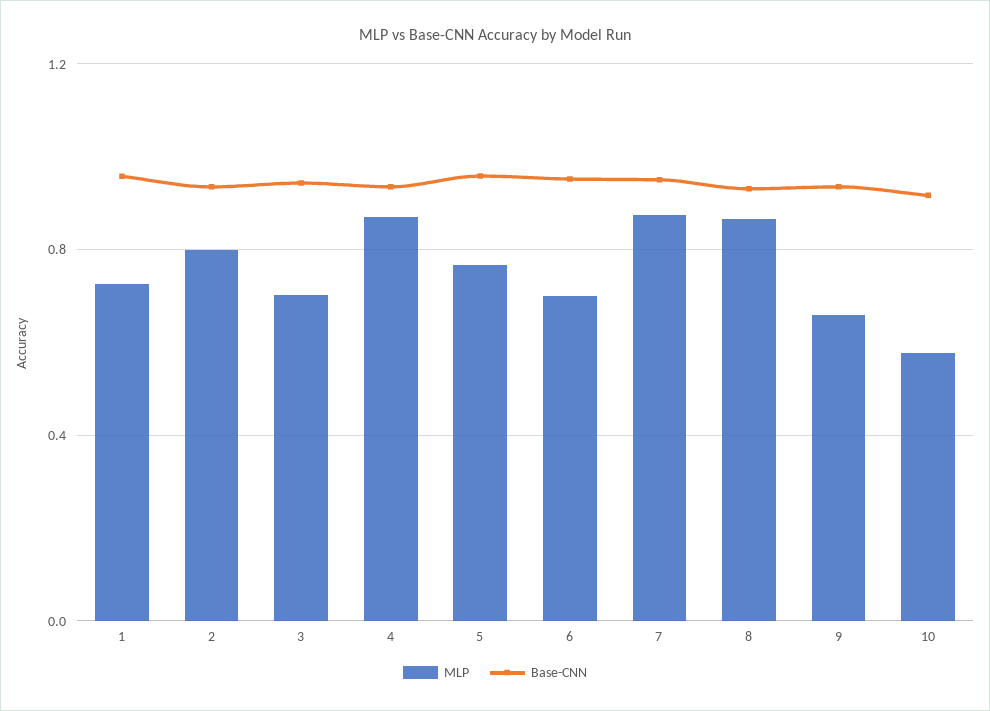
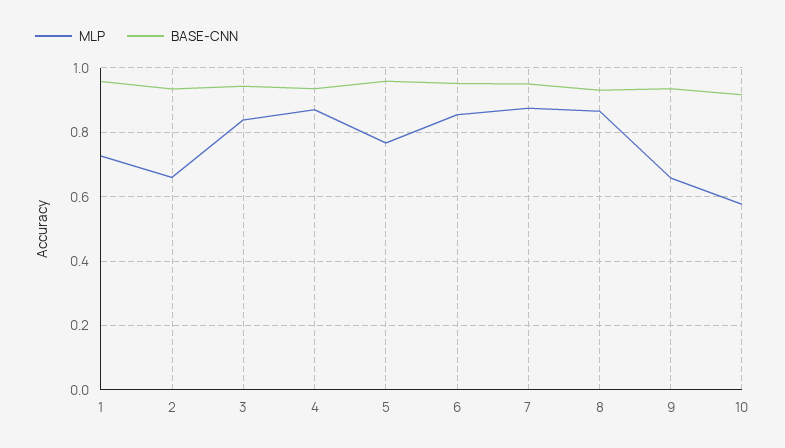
MLP, 2: 0.8 -> 0.66
MLP, 3: 0.7 -> 0.84
MLP, 6: 0.7 -> 0.86

